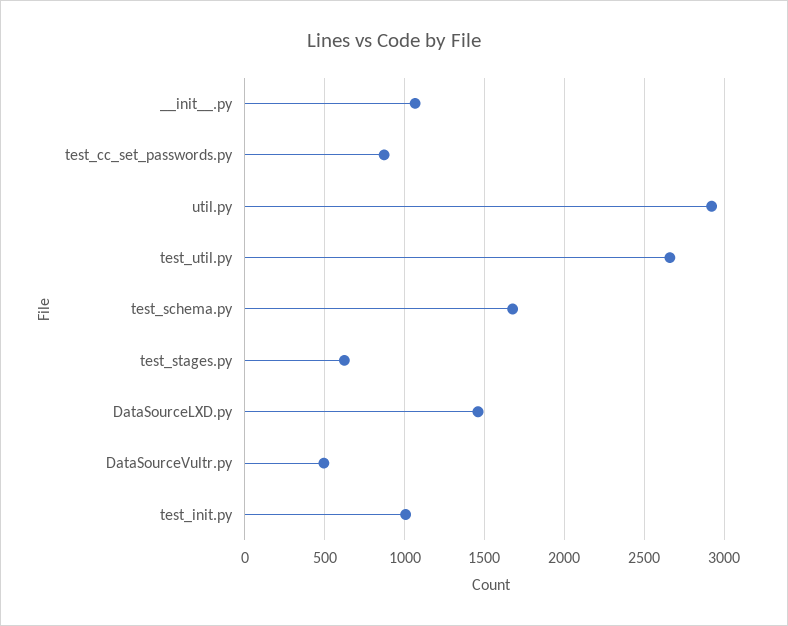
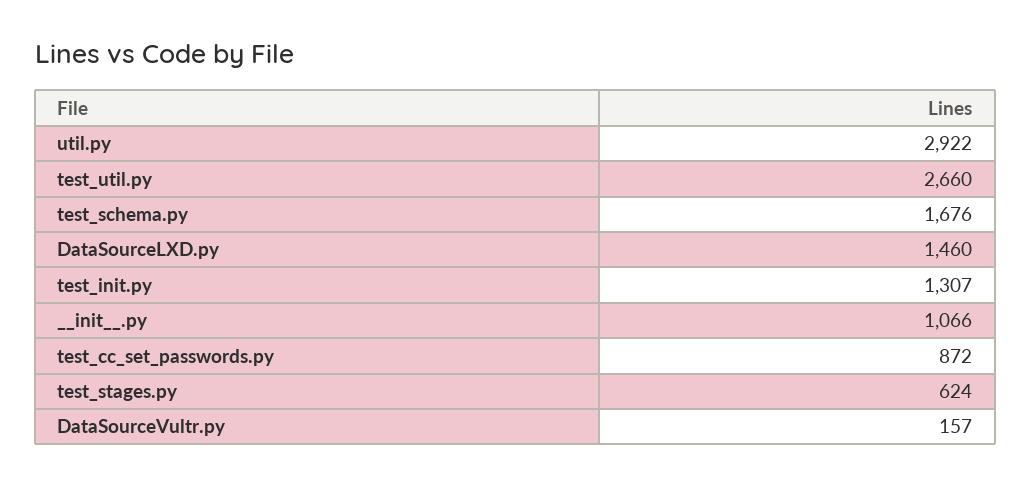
DataSourceVultr.py: 500 -> 157
test_init.py: 1000 -> 1307

